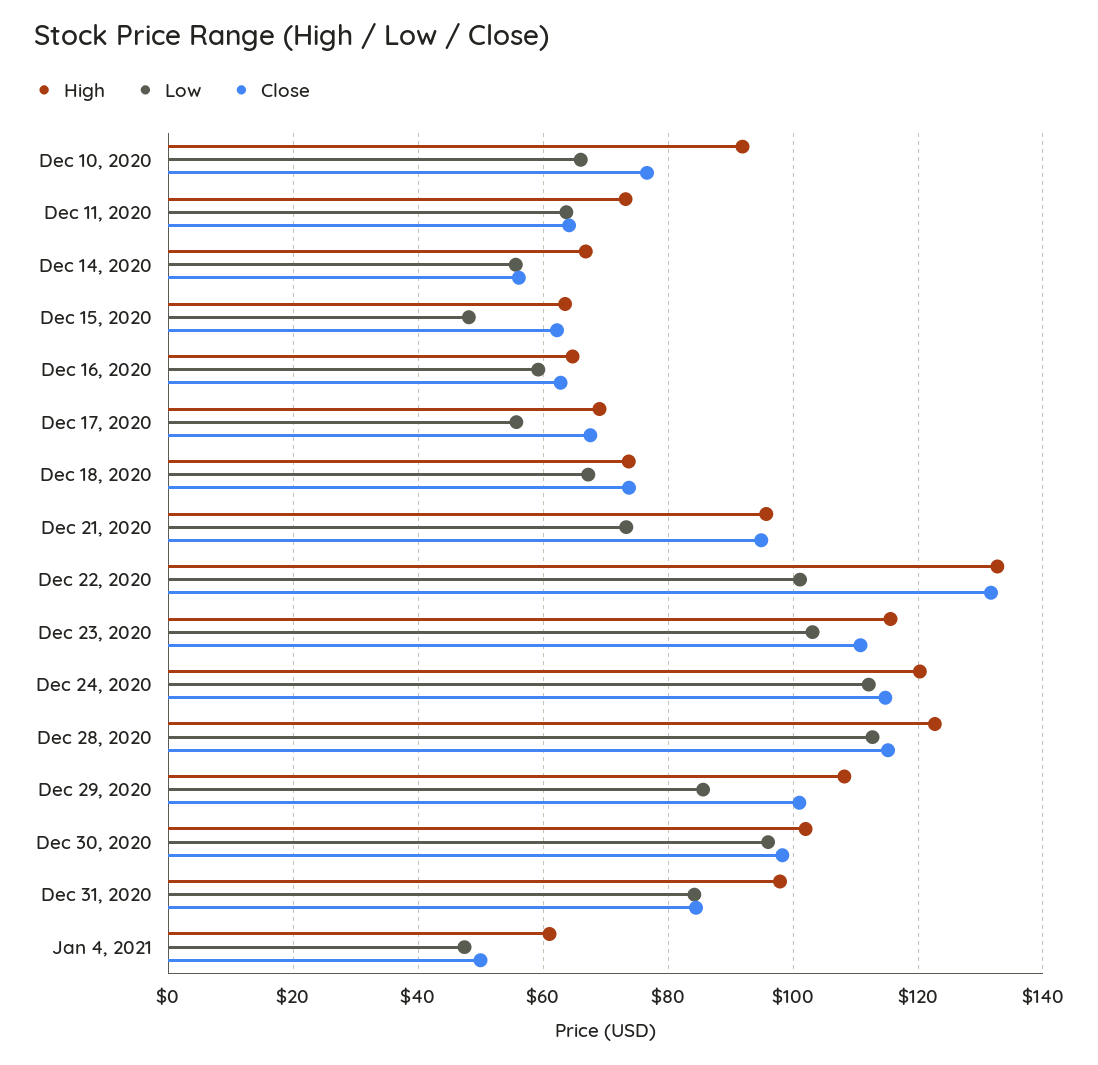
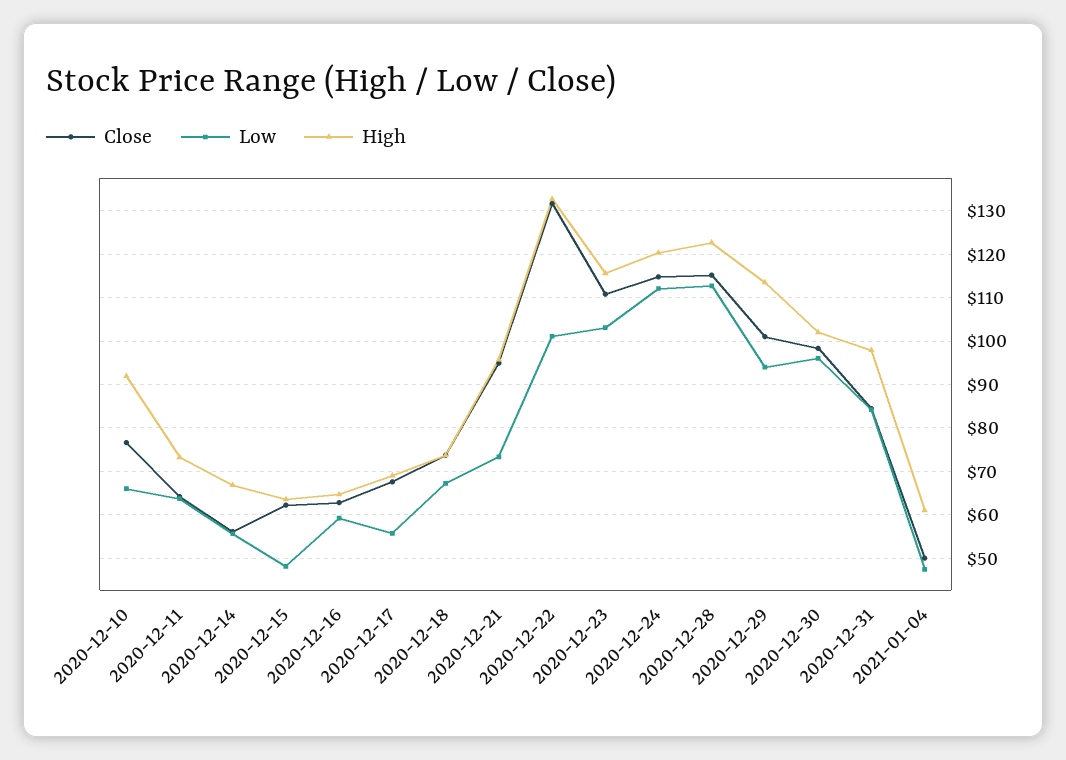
High, Dec 29, 2020: 108 -> 114
Low, Dec 29, 2020: 86 -> 94

